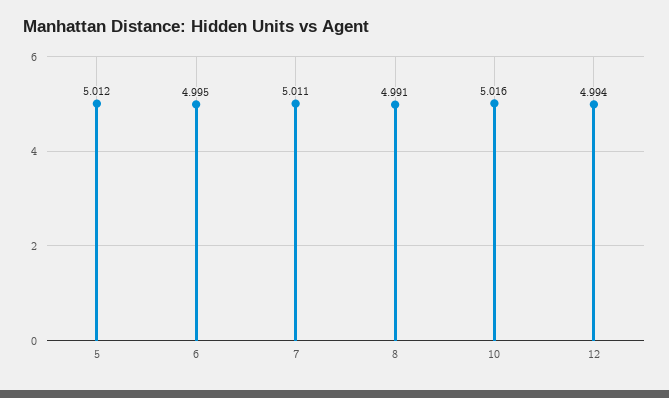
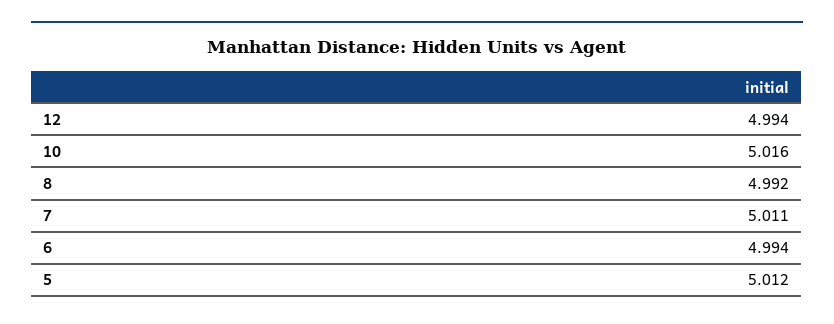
6: 4.995 -> 4.994
8: 4.991 -> 4.992

